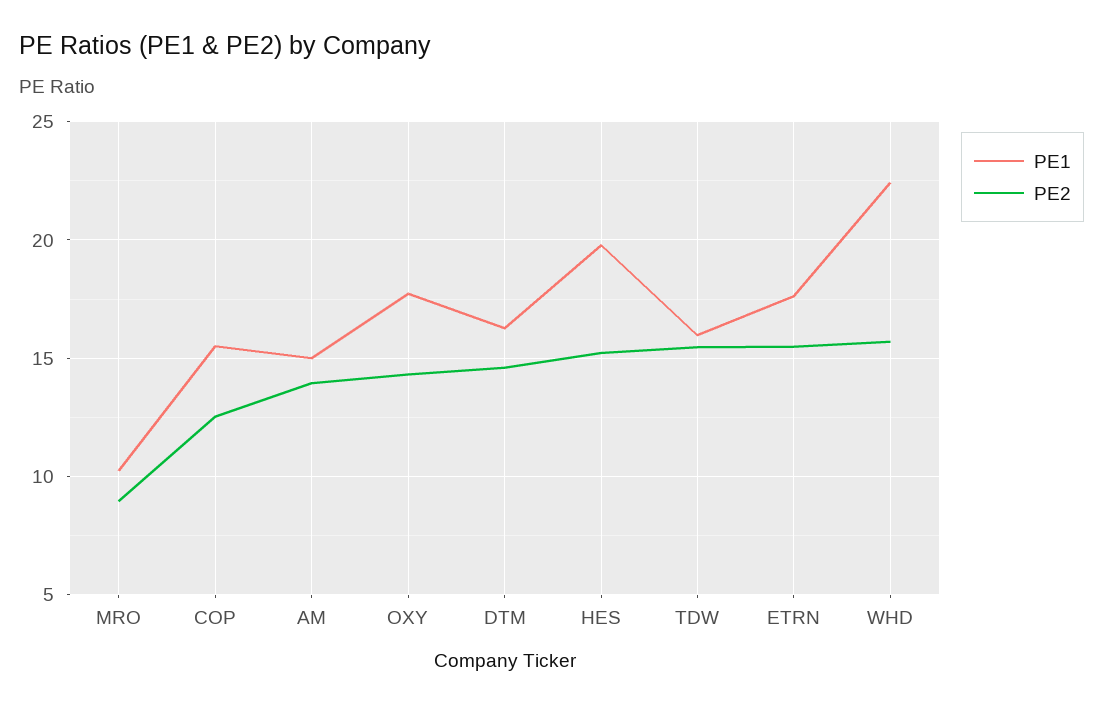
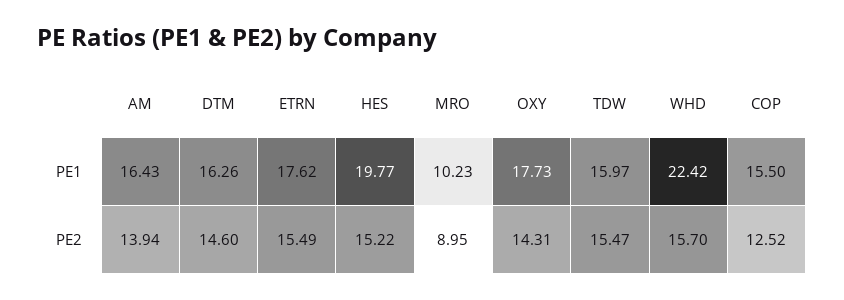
PE1, AM: 15 -> 16.43

